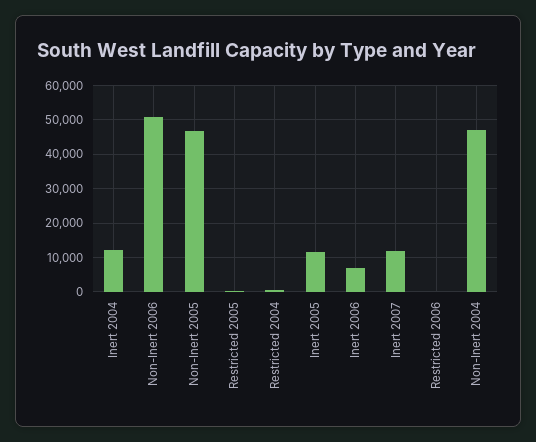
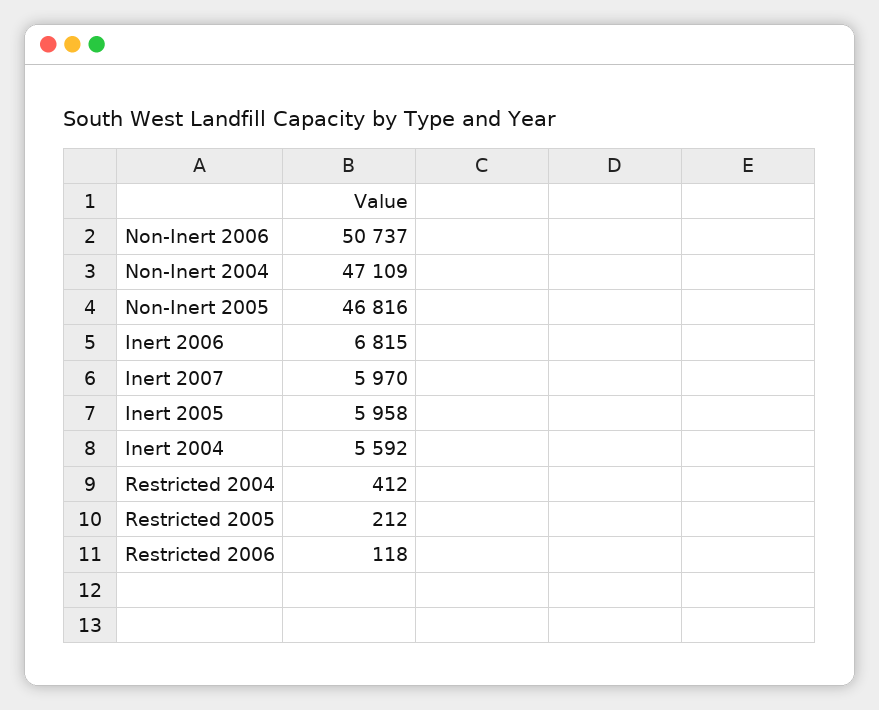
Inert 2004: 12000 -> 5592
Inert 2005: 12000 -> 5958
Inert 2007: 12000 -> 5970

